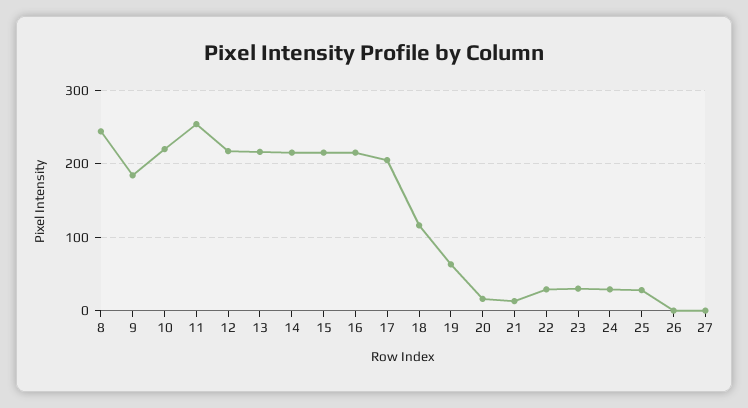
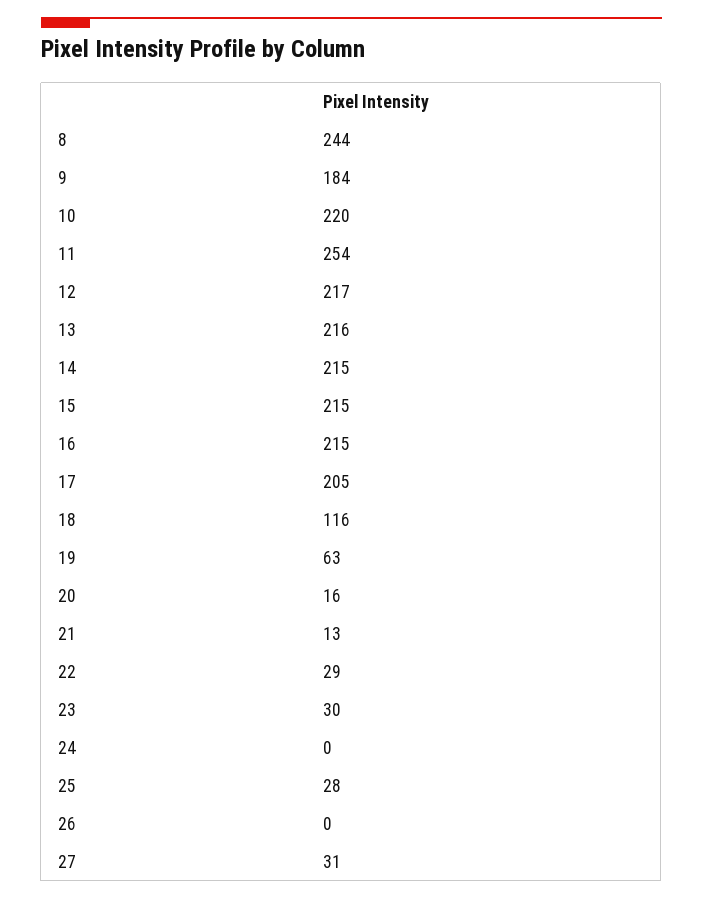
24: 30 -> 0
27: 0 -> 31

